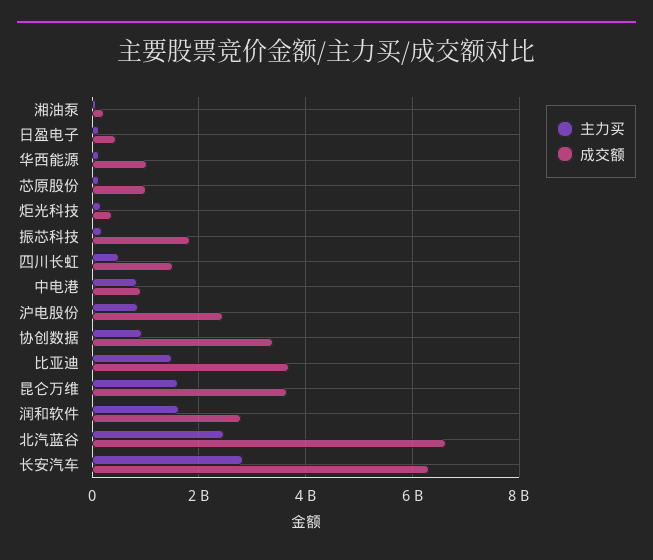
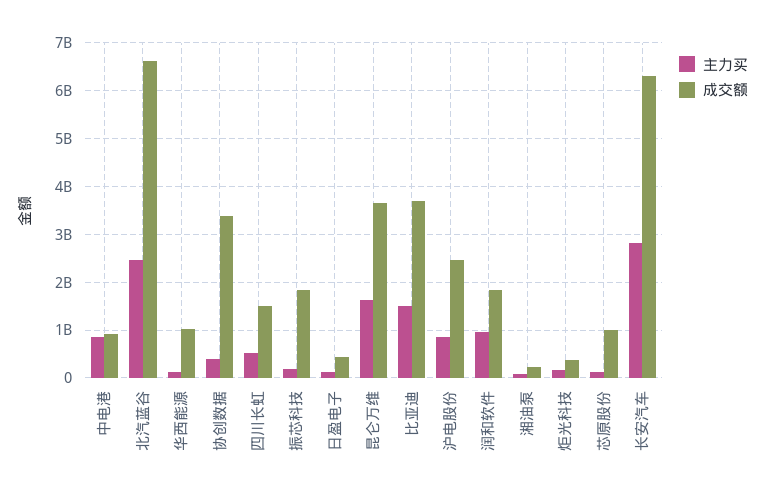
主力买, 协创数据: 1000000000 -> 400000000
主力买, 润和软件: 1600000000 -> 1000000000
成交额, 润和软件: 2800000000 -> 1800000000

